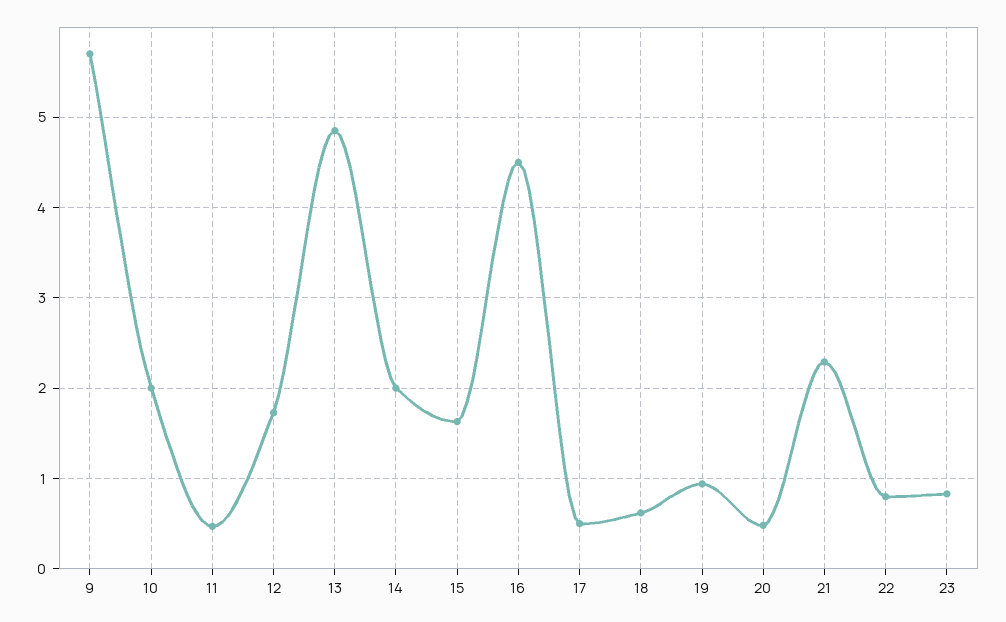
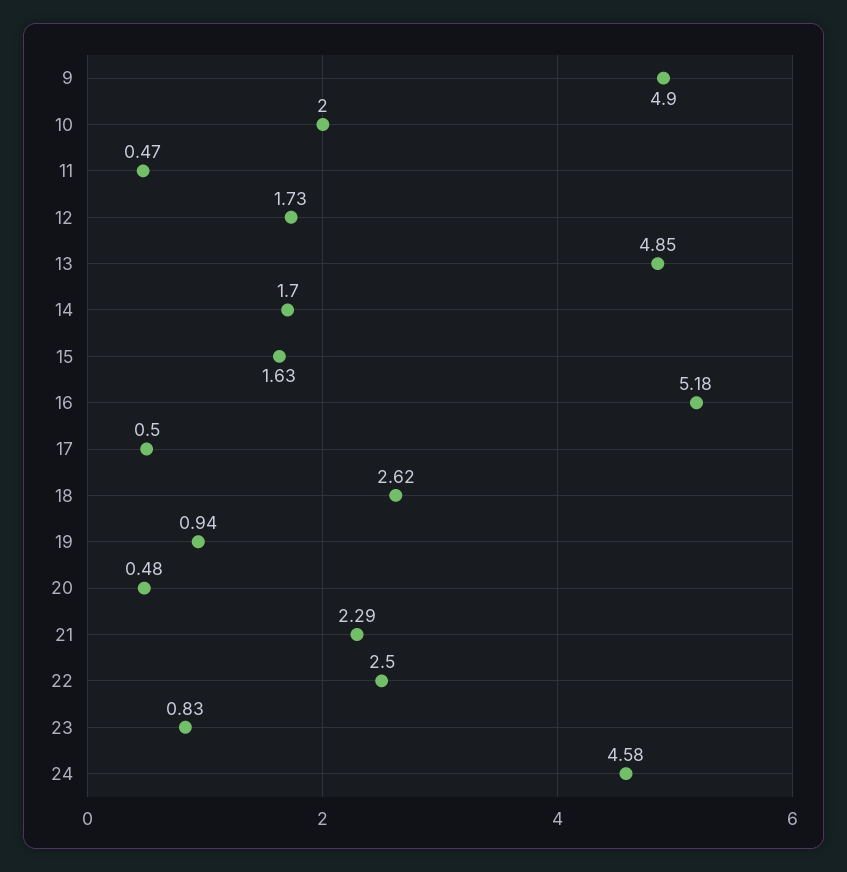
9: 5.7 -> 4.9
14: 2 -> 1.7
16: 4.5 -> 5.18
18: 0.6 -> 2.62
22: 0.8 -> 2.5
24: none -> 4.58

